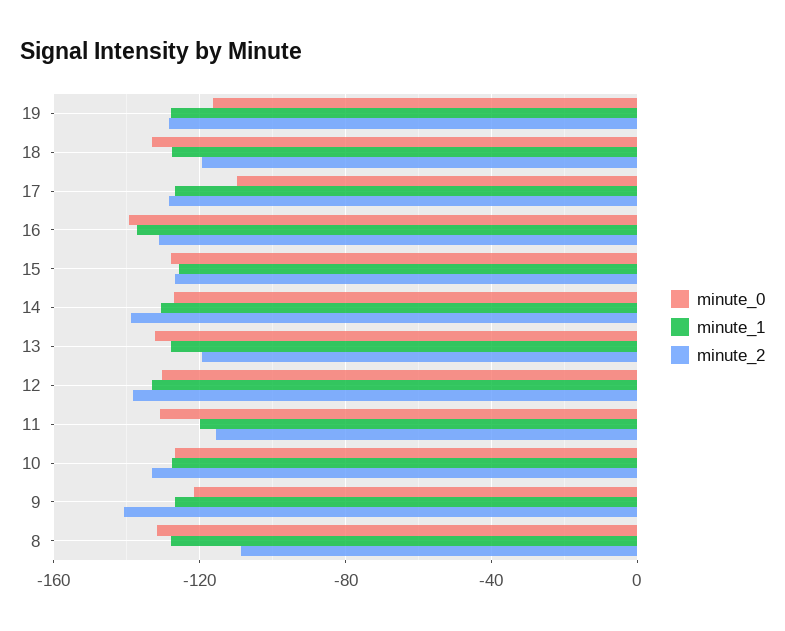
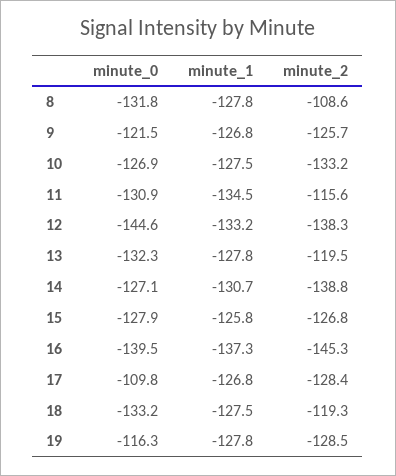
minute_2, 16: -130 -> -145.3
minute_0, 12: -130 -> -144.6
minute_1, 11: -120 -> -134.5
minute_2, 9: -140 -> -125.7

